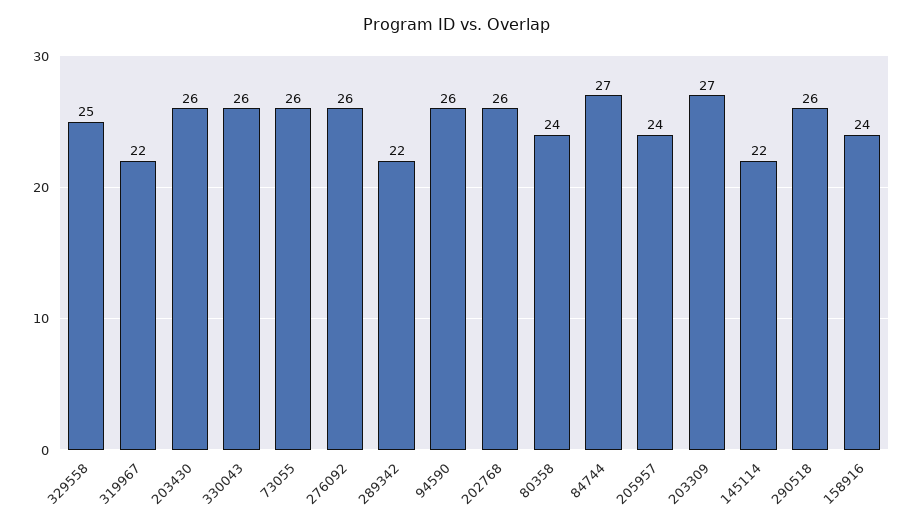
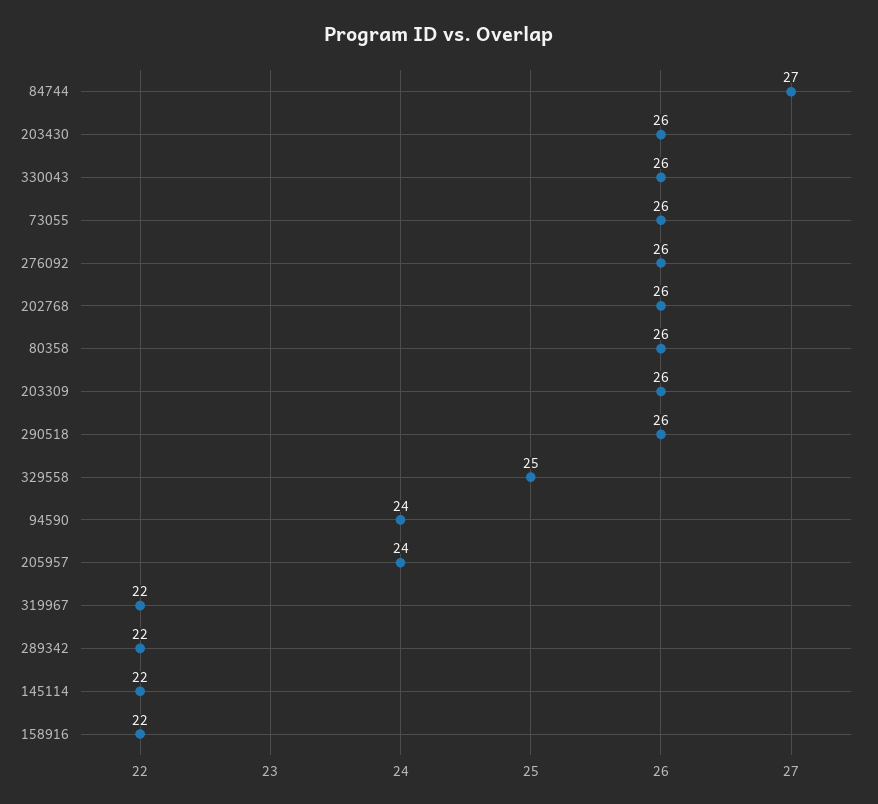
94590: 26 -> 24
80358: 24 -> 26
203309: 27 -> 26
158916: 24 -> 22

